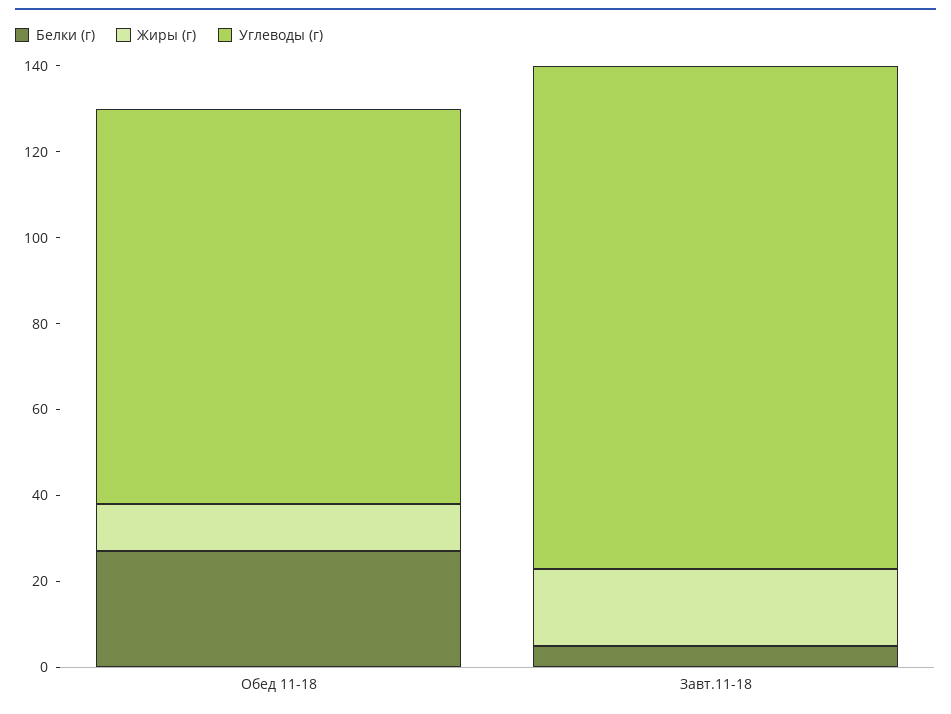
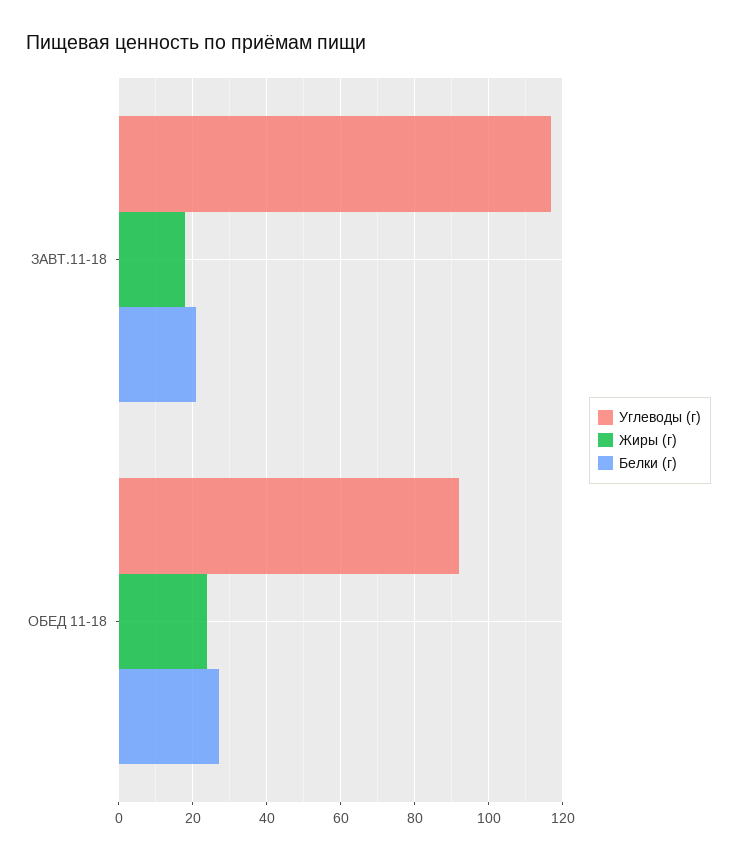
Жиры (г), Обед 11-18: 10 -> 25
Белки (г), Завт.11-18: 5 -> 20

